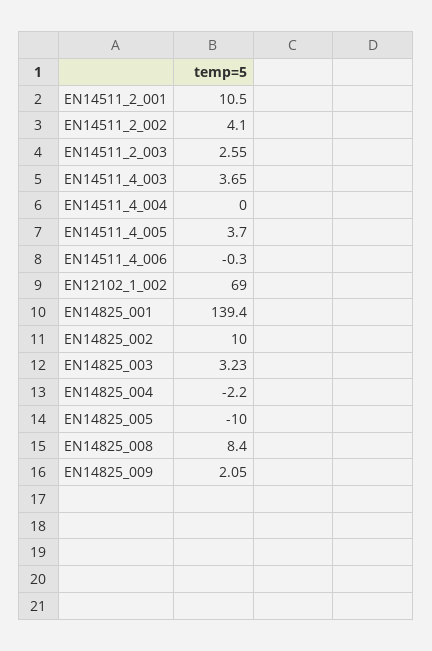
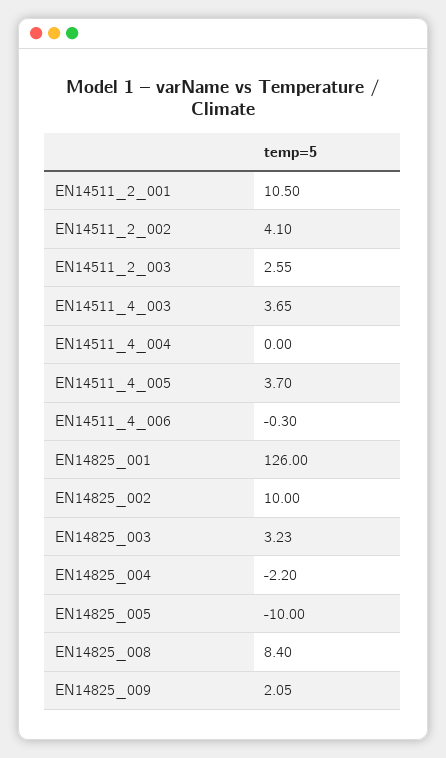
EN12102_1_002: 69 -> none
EN14825_001: 139.4 -> 126

